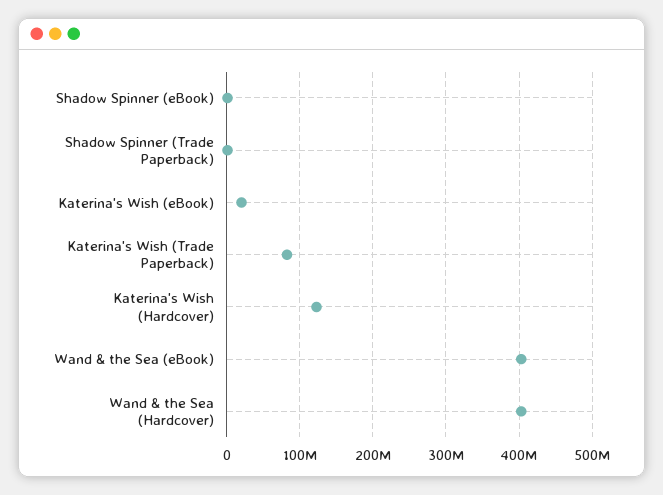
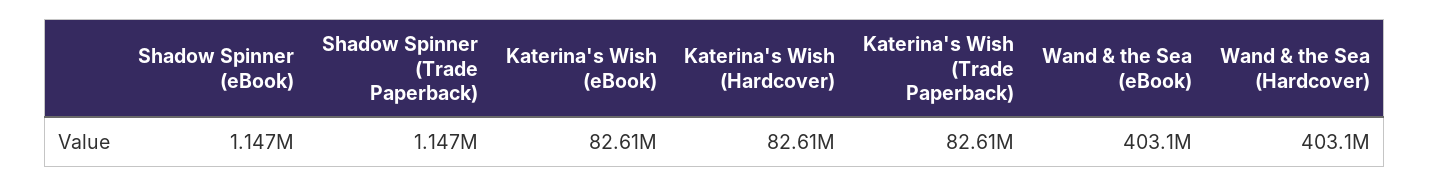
Katerina's Wish (eBook): 20000000 -> 82610000
Katerina's Wish (Hardcover): 120000000 -> 82610000

